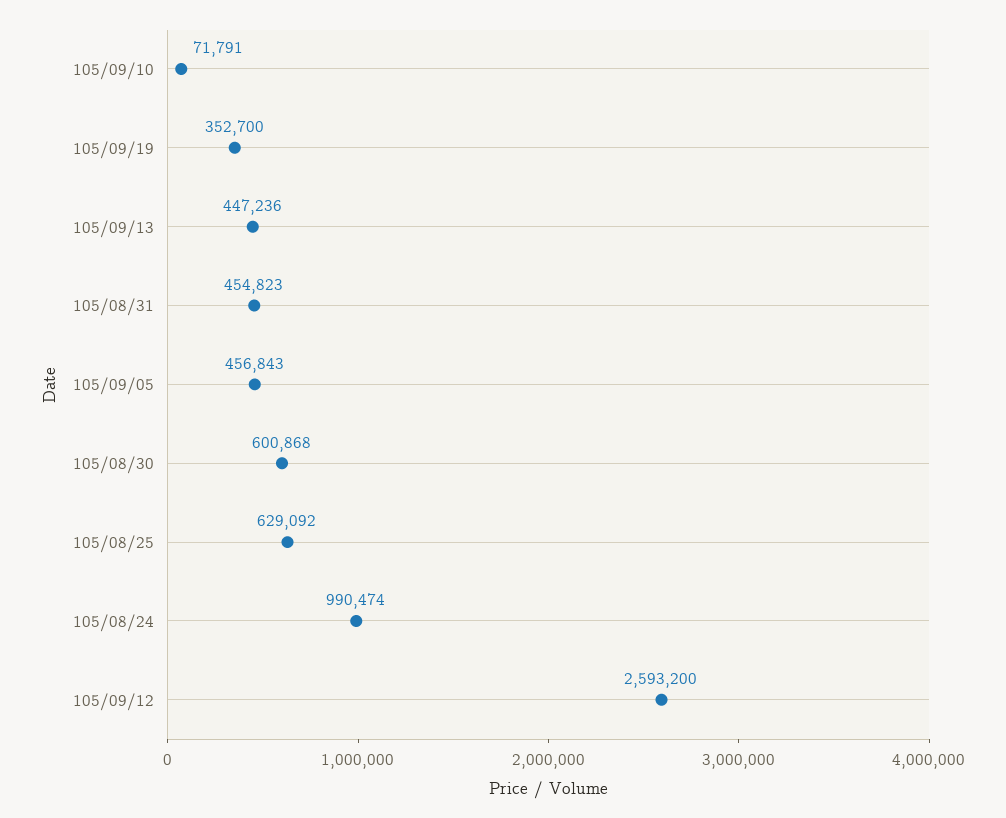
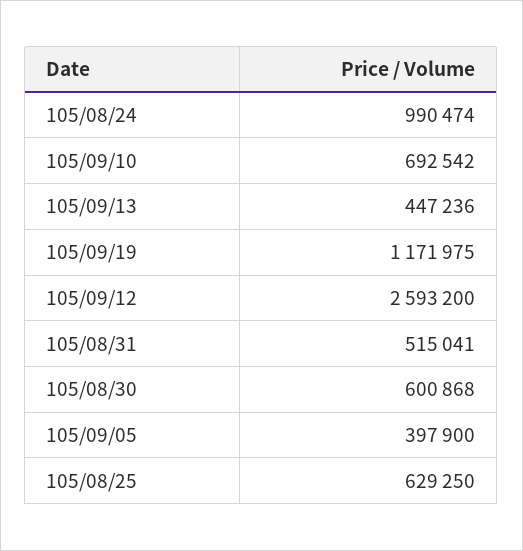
105/09/10: 71791 -> 692542
105/09/19: 352700 -> 1171975
105/08/31: 454823 -> 515041
105/09/05: 456843 -> 397900
105/08/25: 629092 -> 629250

